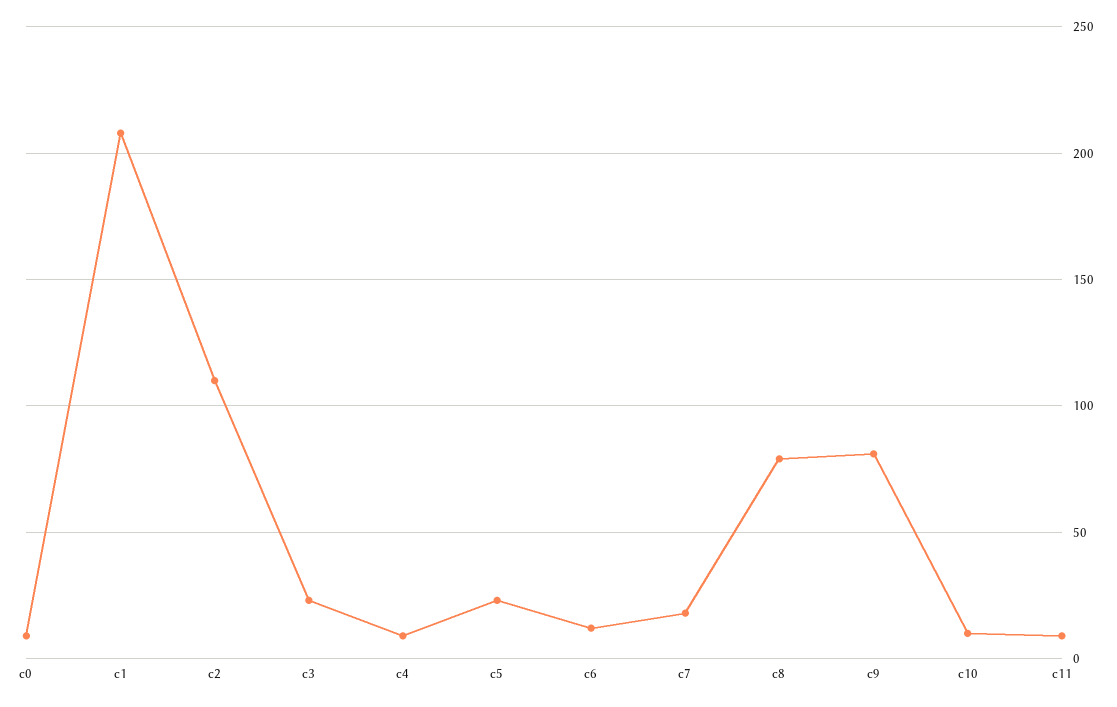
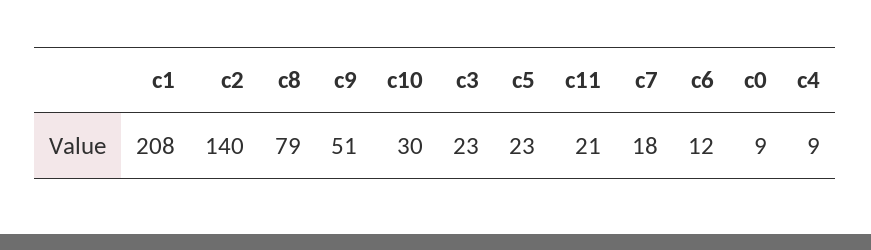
c2: 110 -> 140
c9: 80 -> 51
c10: 10 -> 30
c11: 10 -> 21

